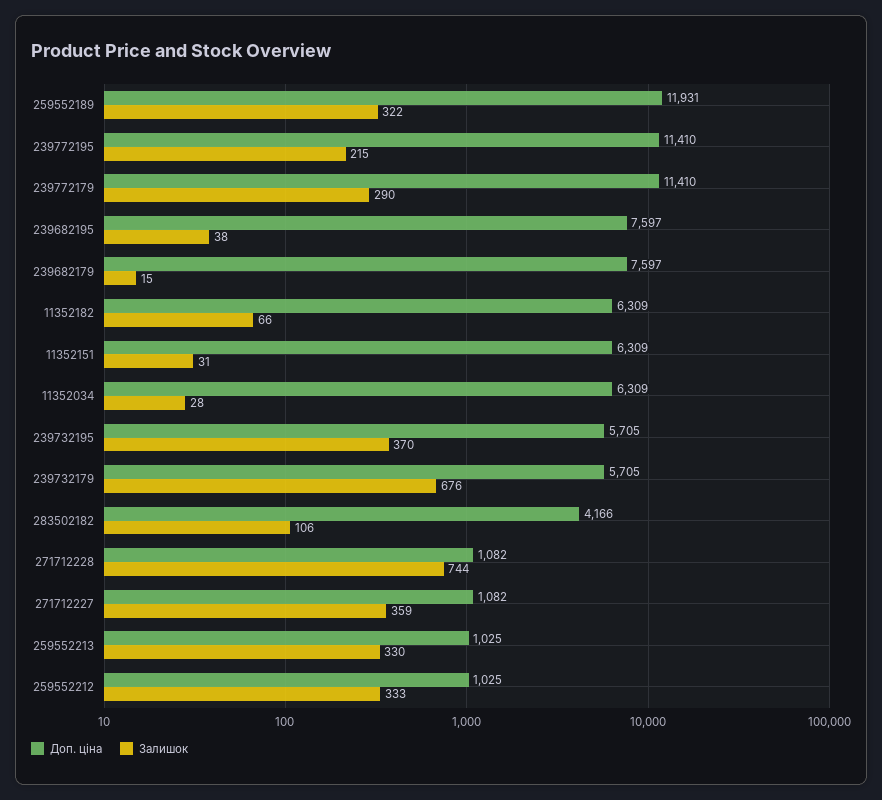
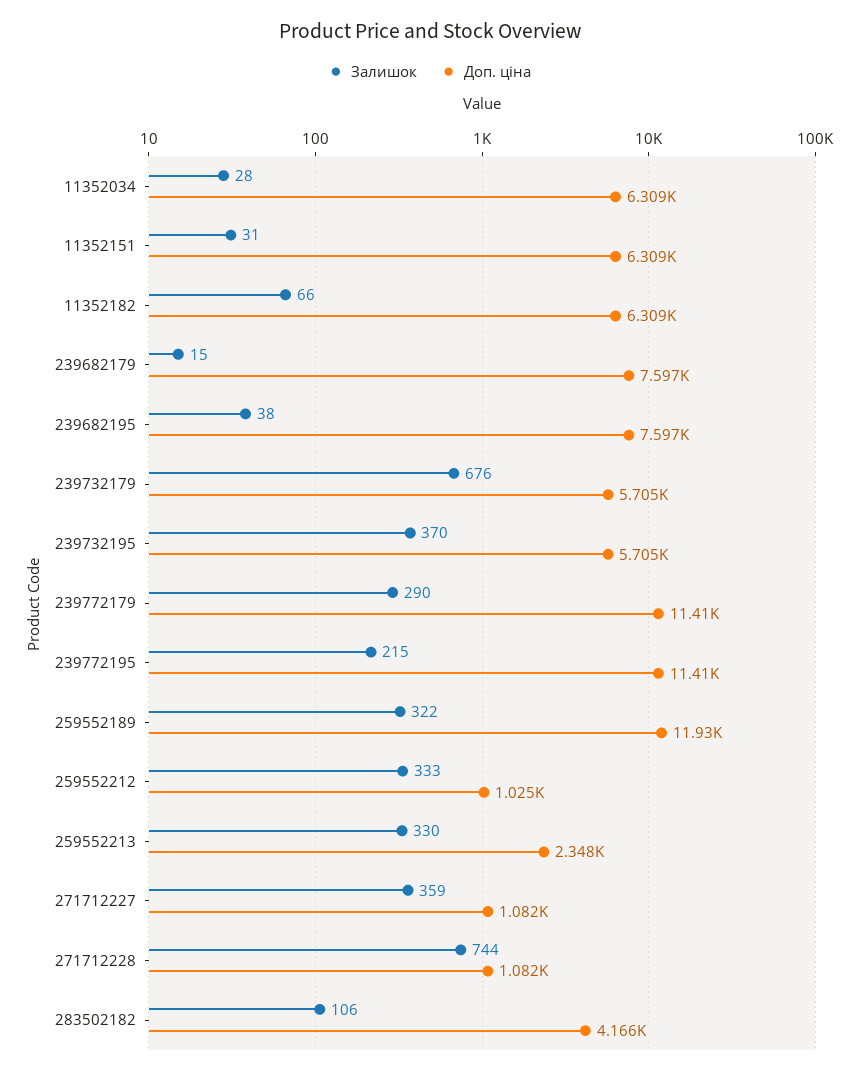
Доп. ціна, 259552213: 1025 -> 2348

